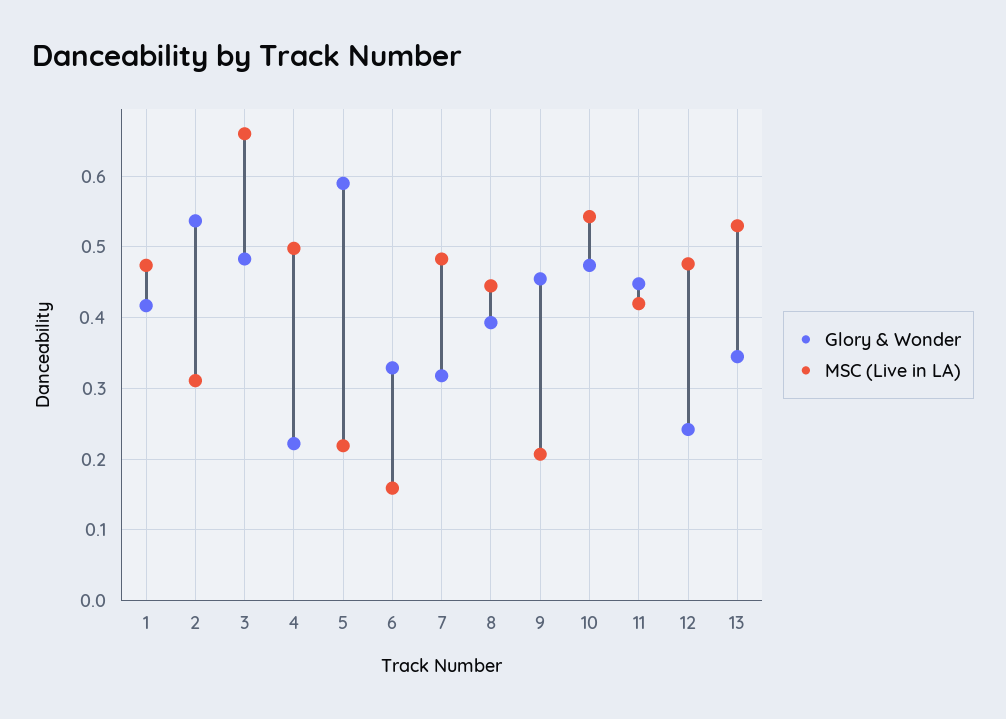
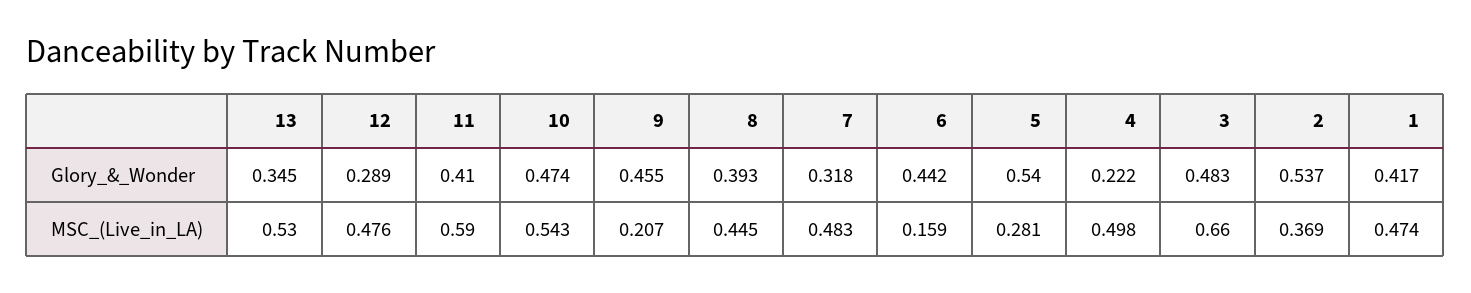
MSC (Live in LA), 2: 0.31 -> 0.369
Glory & Wonder, 5: 0.59 -> 0.54
MSC (Live in LA), 5: 0.22 -> 0.281
Glory & Wonder, 6: 0.33 -> 0.442
Glory & Wonder, 11: 0.45 -> 0.41
MSC (Live in LA), 11: 0.42 -> 0.59
Glory & Wonder, 12: 0.24 -> 0.289

